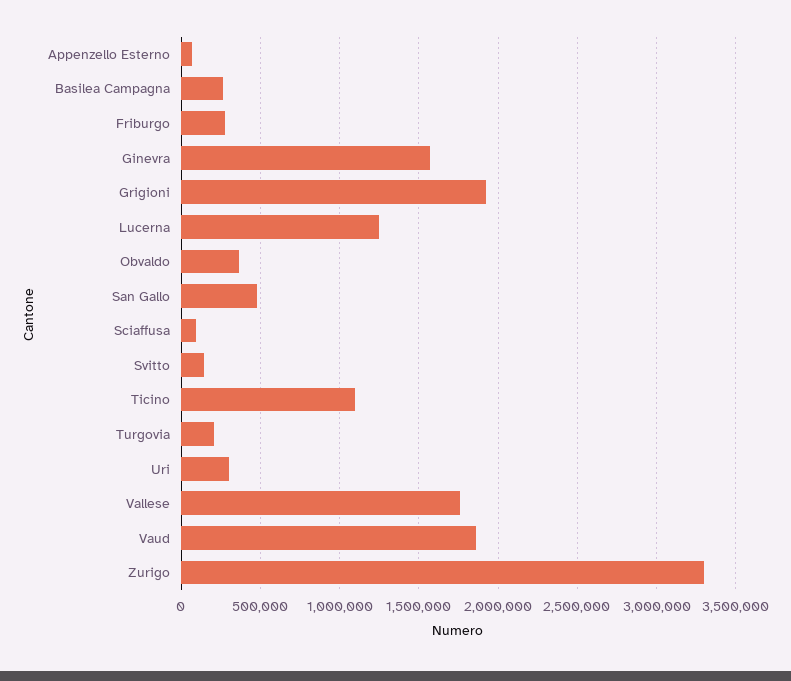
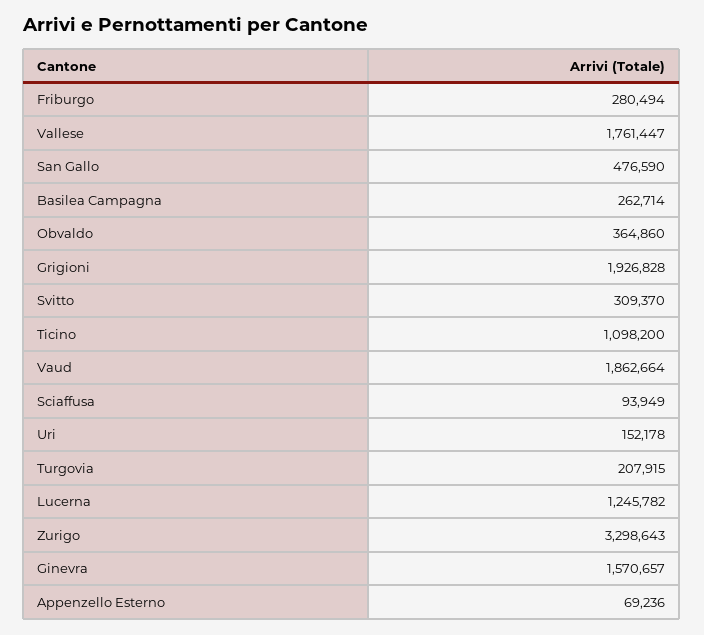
Svitto: 150000 -> 309370
Uri: 300000 -> 152178

